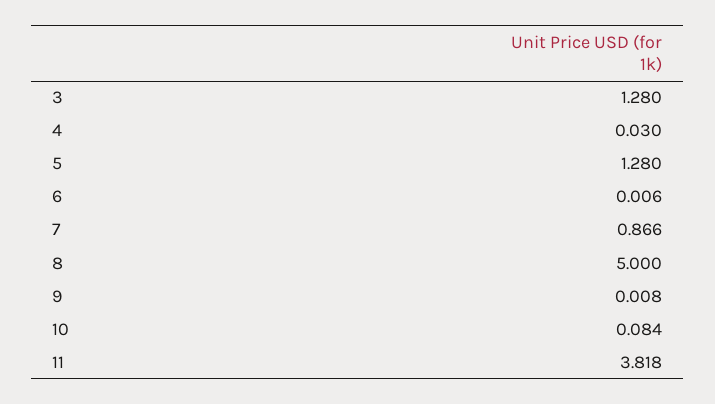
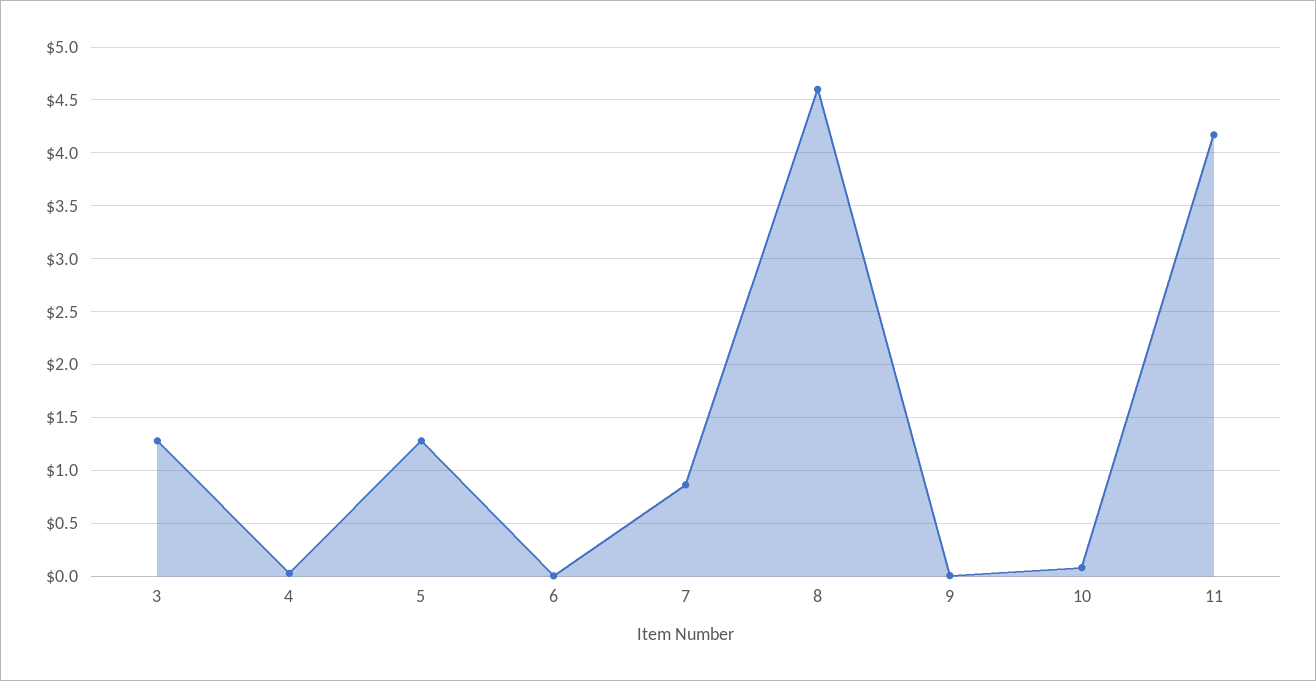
8: 5 -> 4.6
11: 3.818 -> 4.2

